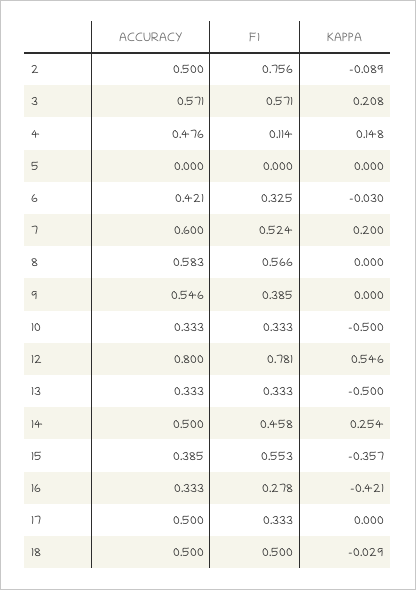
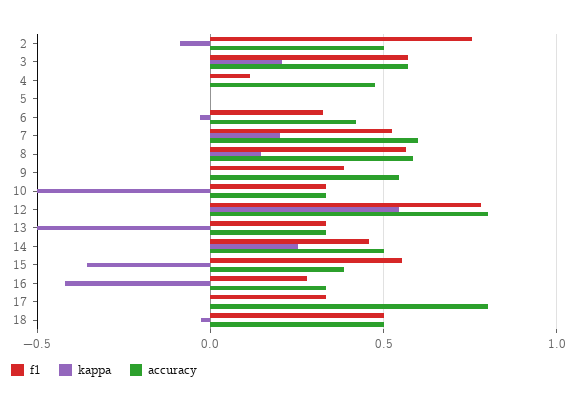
KAPPA, 4: 0.148 -> 0
KAPPA, 8: 0 -> 0.15
ACCURACY, 17: 0.5 -> 0.8

